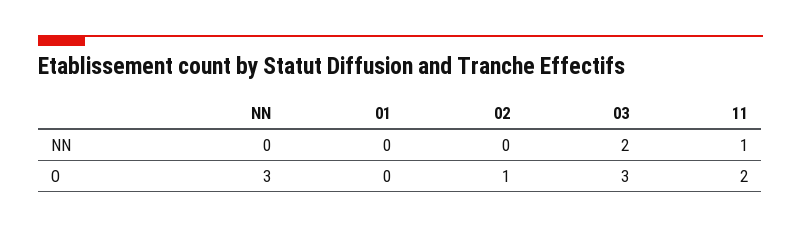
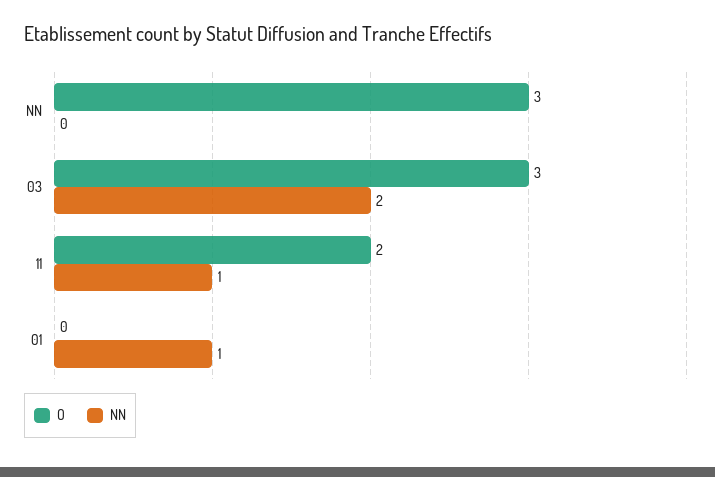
NN, 01: 0 -> 1
NN, 02: 0 -> none
O, 02: 1 -> none

